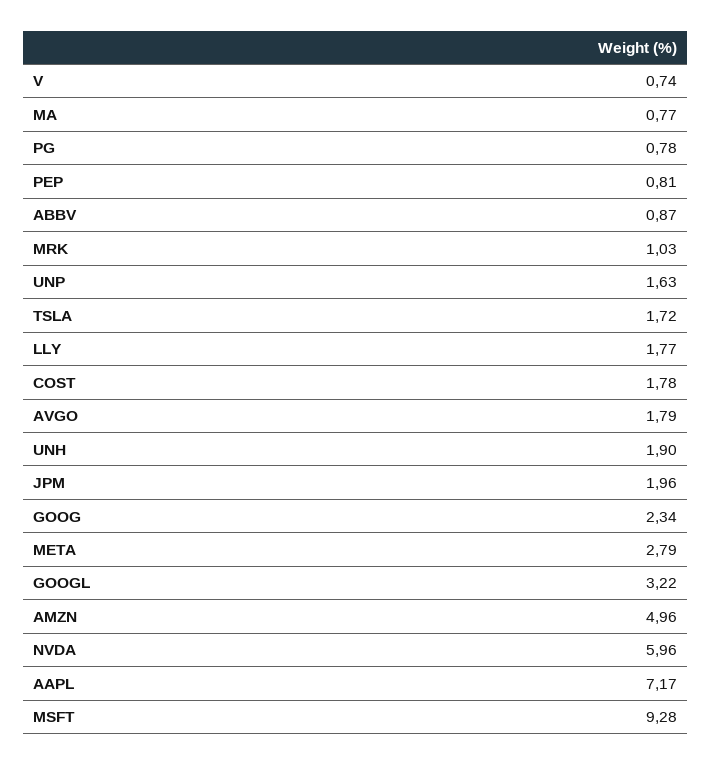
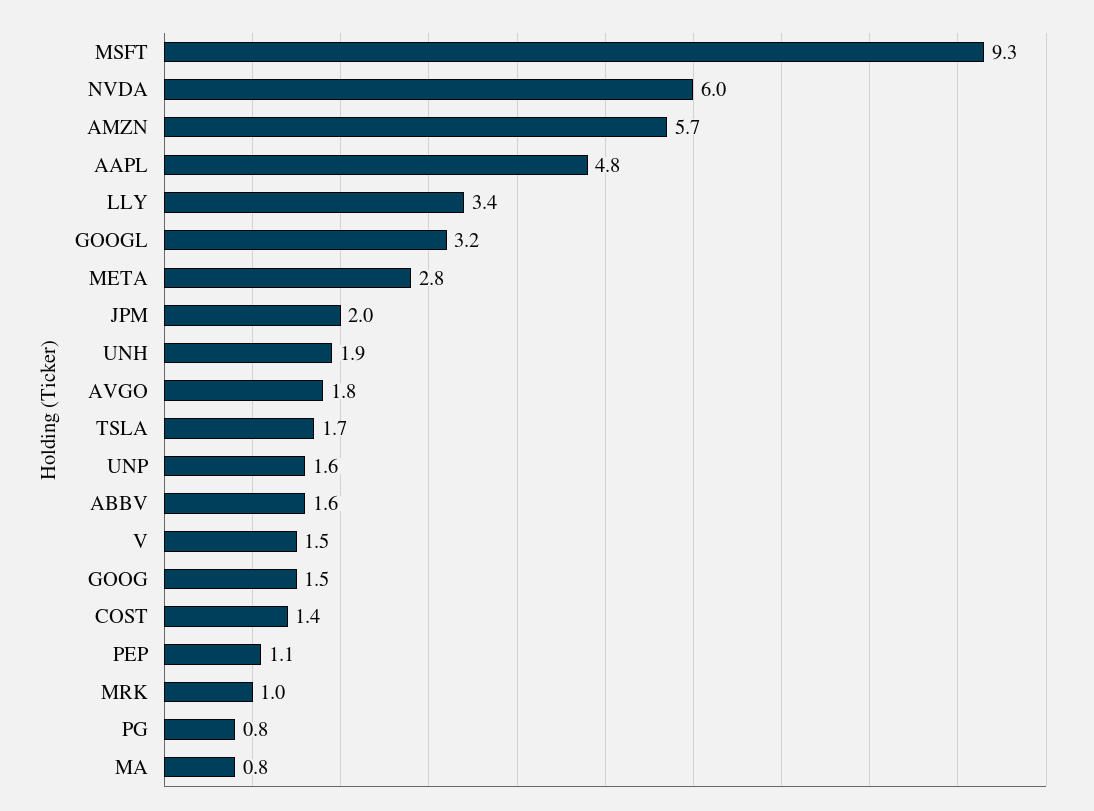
V: 0.74 -> 1.5
PEP: 0.81 -> 1.1
ABBV: 0.87 -> 1.6
LLY: 1.77 -> 3.4
COST: 1.78 -> 1.4
GOOG: 2.34 -> 1.5
AMZN: 4.96 -> 5.7
AAPL: 7.17 -> 4.8

